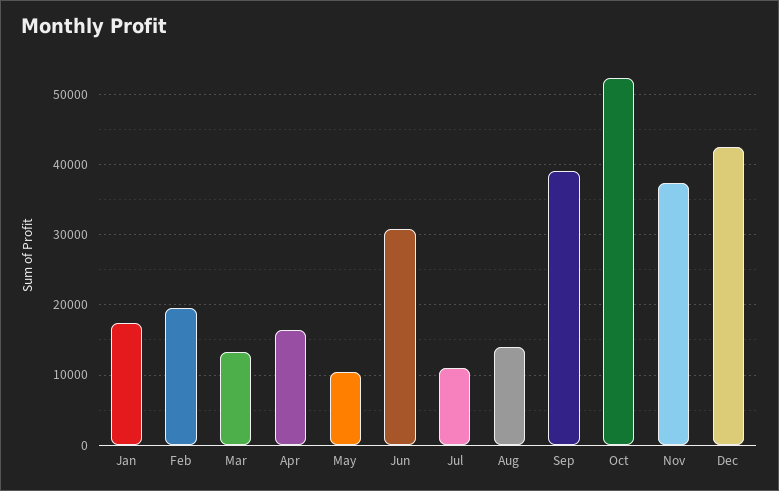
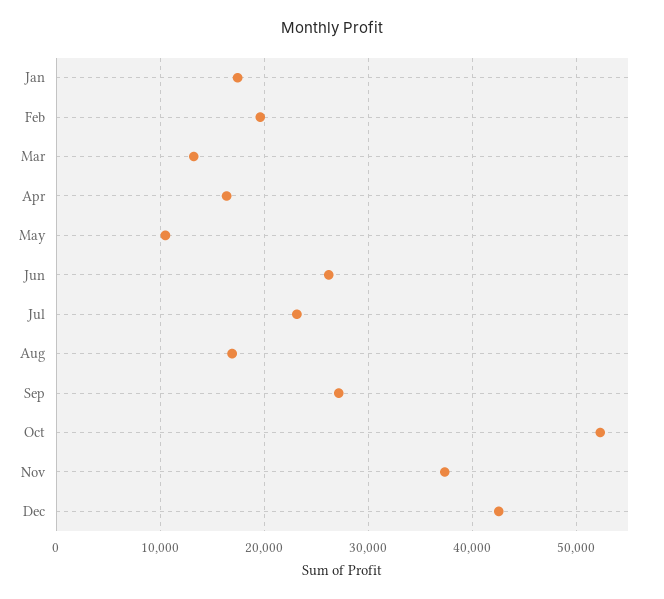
Jun: 31000 -> 26000
Jul: 11000 -> 23000
Aug: 14000 -> 17000
Sep: 39000 -> 27000

